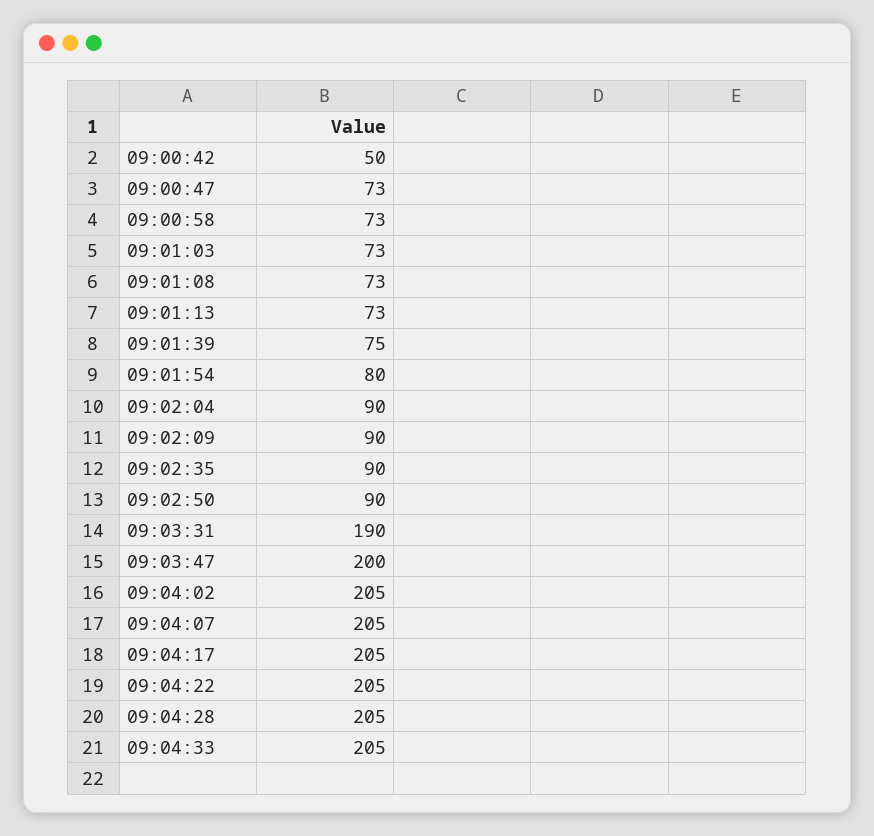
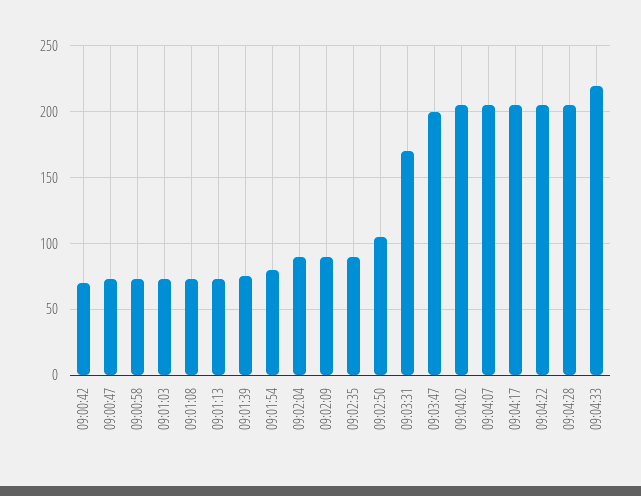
09:00:42: 50 -> 70
09:02:50: 90 -> 105
09:03:31: 190 -> 170
09:04:33: 205 -> 220

